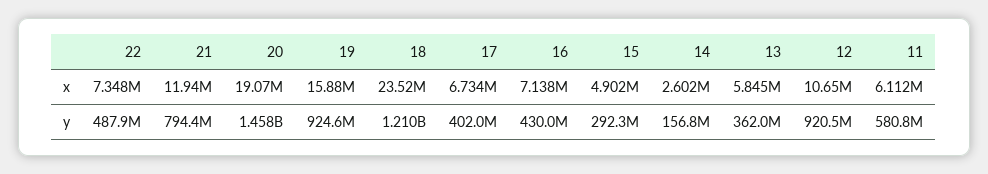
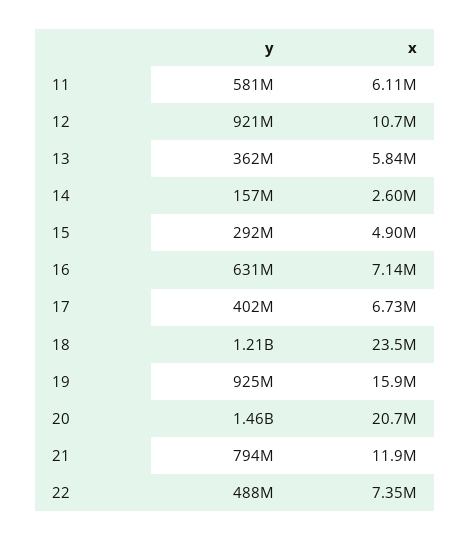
20, x: 19070000 -> 20700000
16, y: 430000000 -> 631000000

